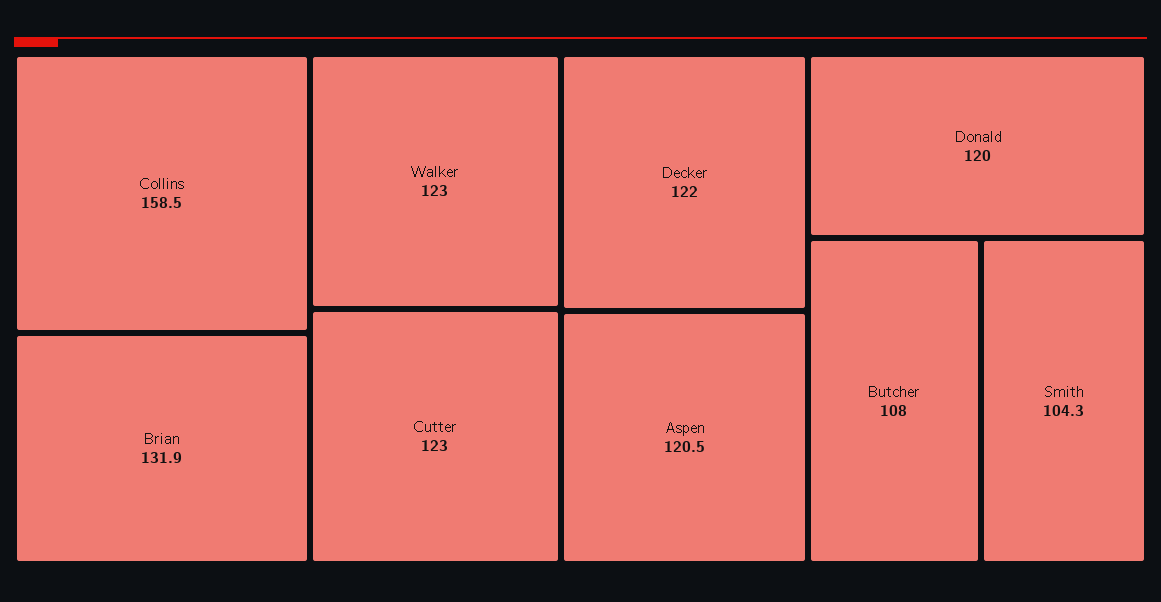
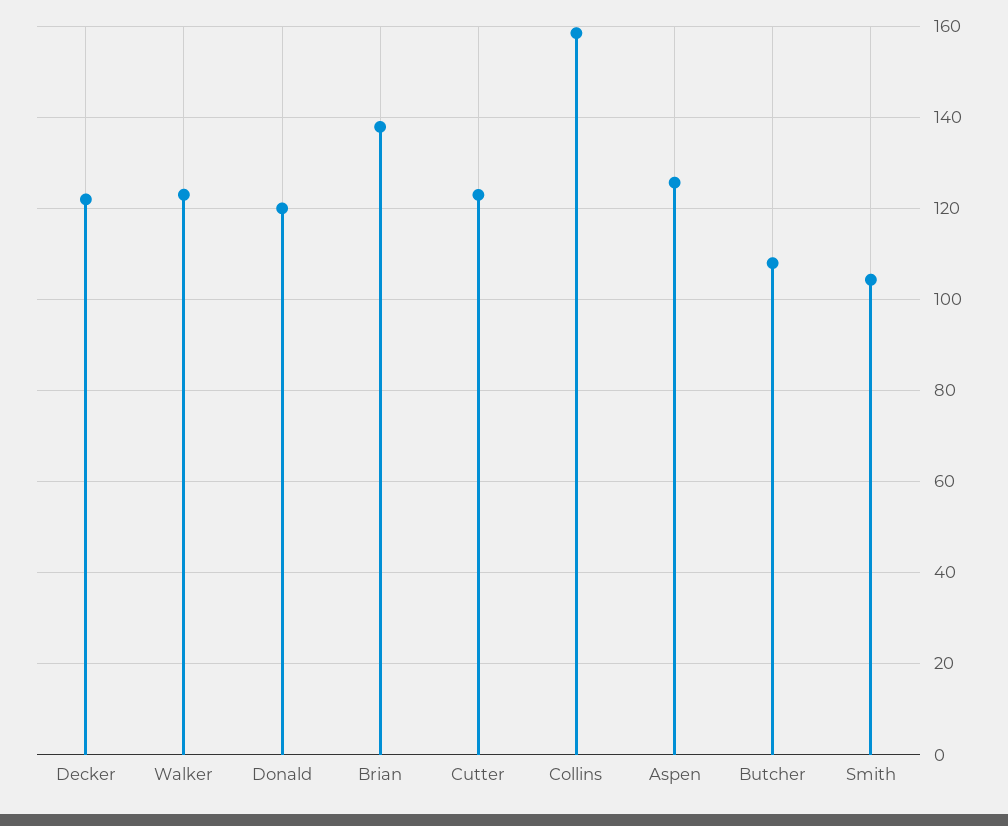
Brian: 131.9 -> 138
Aspen: 120.5 -> 126

